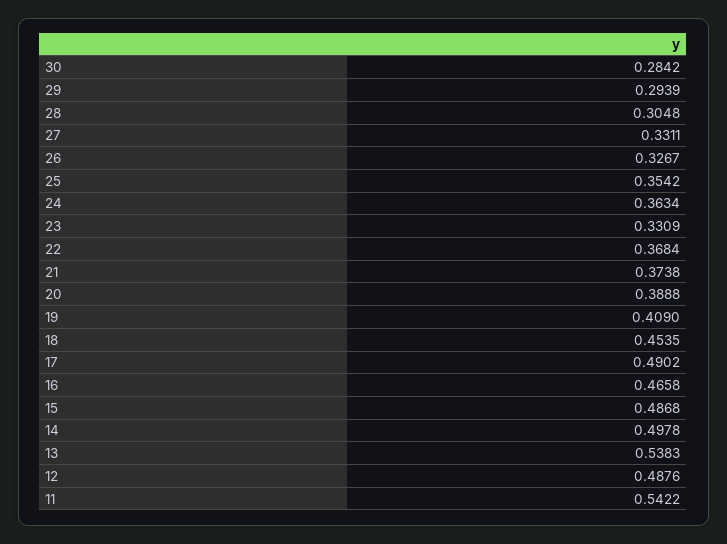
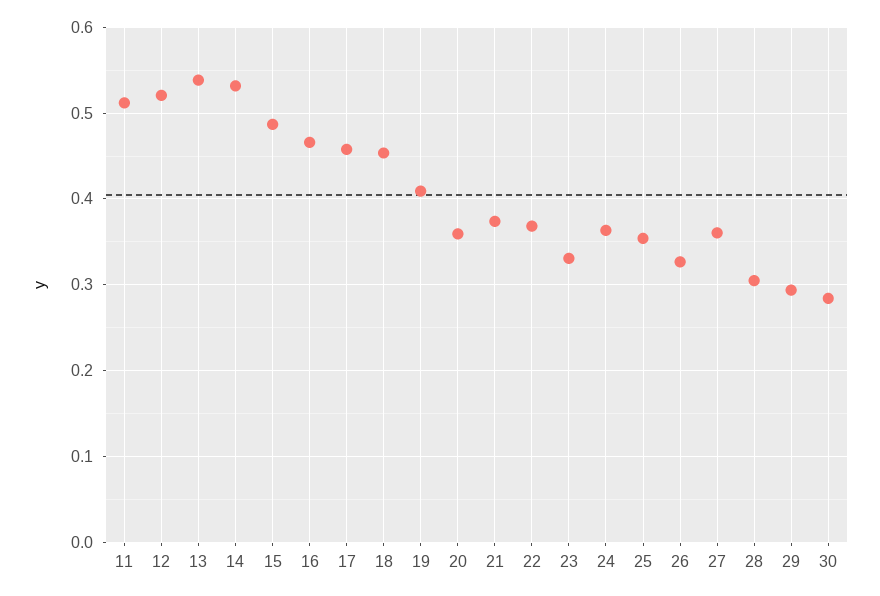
27: 0.3311 -> 0.36
20: 0.3888 -> 0.36
17: 0.4902 -> 0.46
14: 0.4978 -> 0.53
12: 0.4876 -> 0.52
11: 0.5422 -> 0.51

